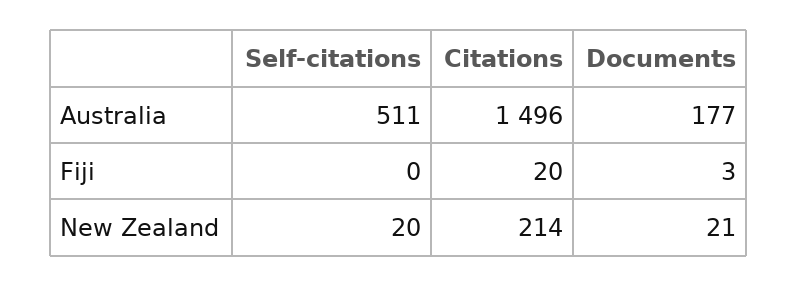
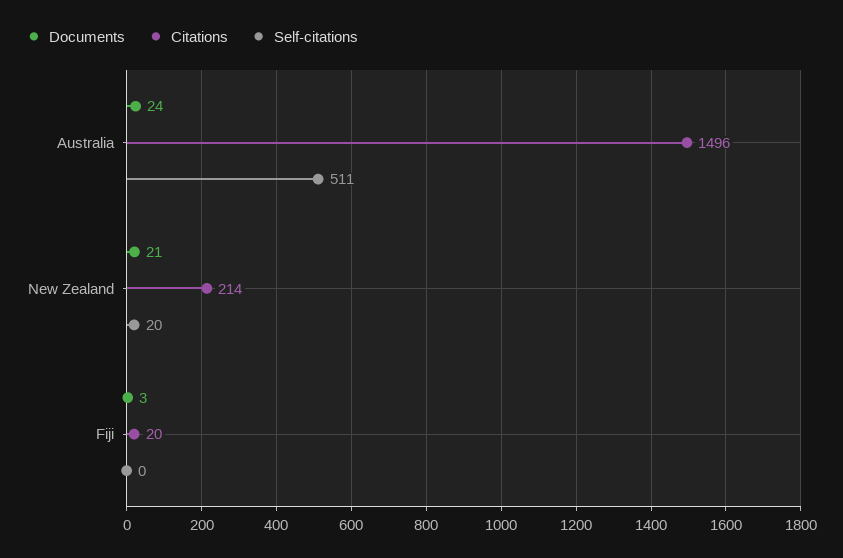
Documents, Australia: 177 -> 24

